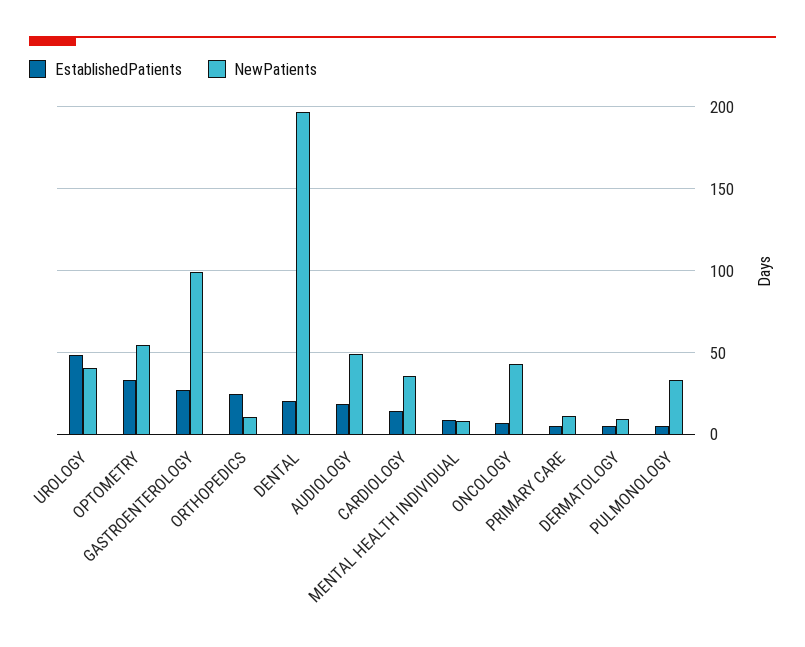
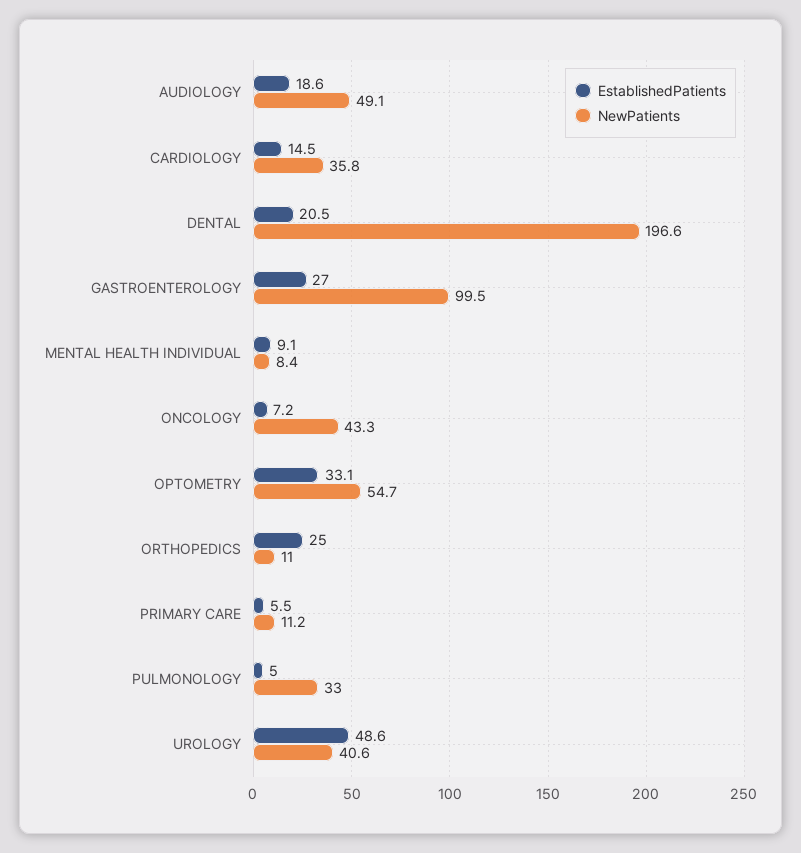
EstablishedPatients, DERMATOLOGY: 5 -> none
NewPatients, DERMATOLOGY: 10 -> none

